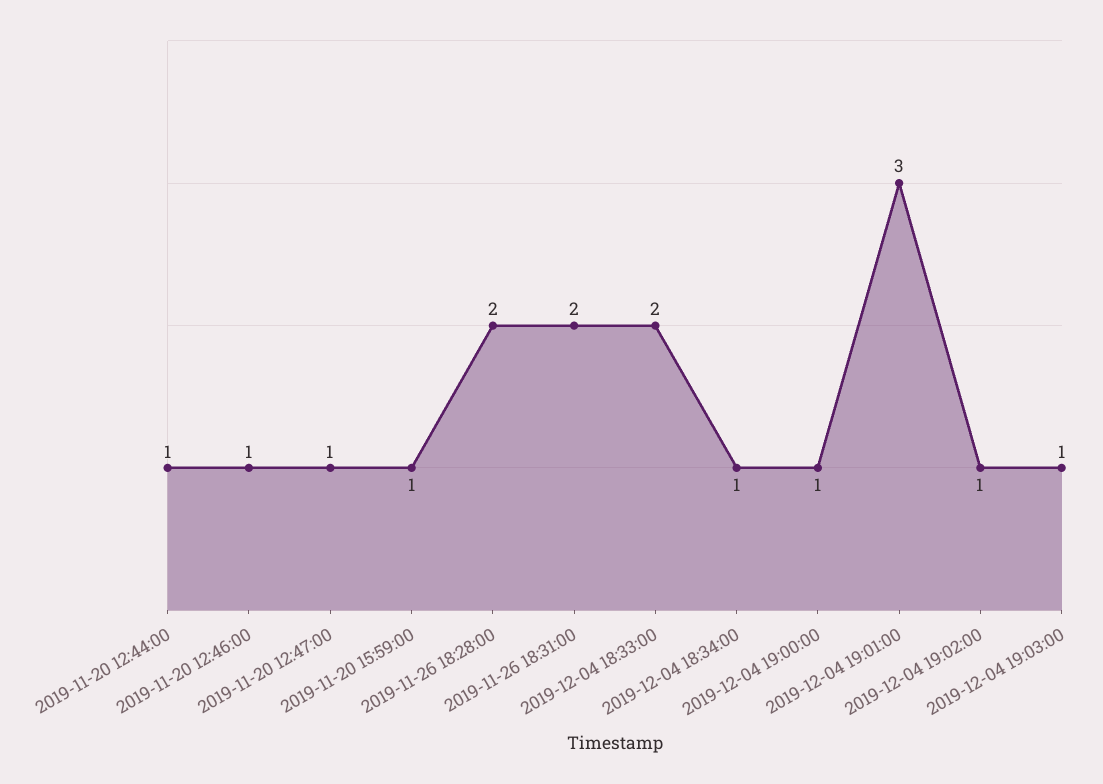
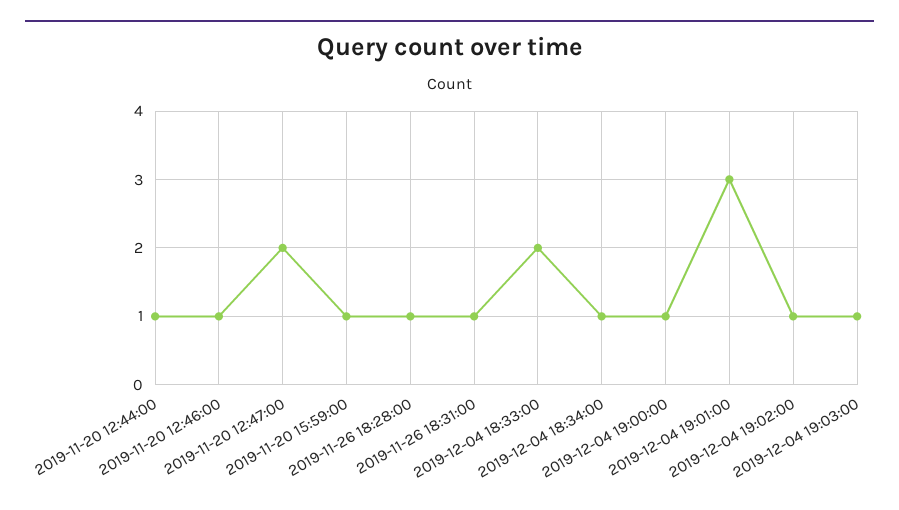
2019-11-20 12:47:00: 1 -> 2
2019-11-26 18:28:00: 2 -> 1
2019-11-26 18:31:00: 2 -> 1

